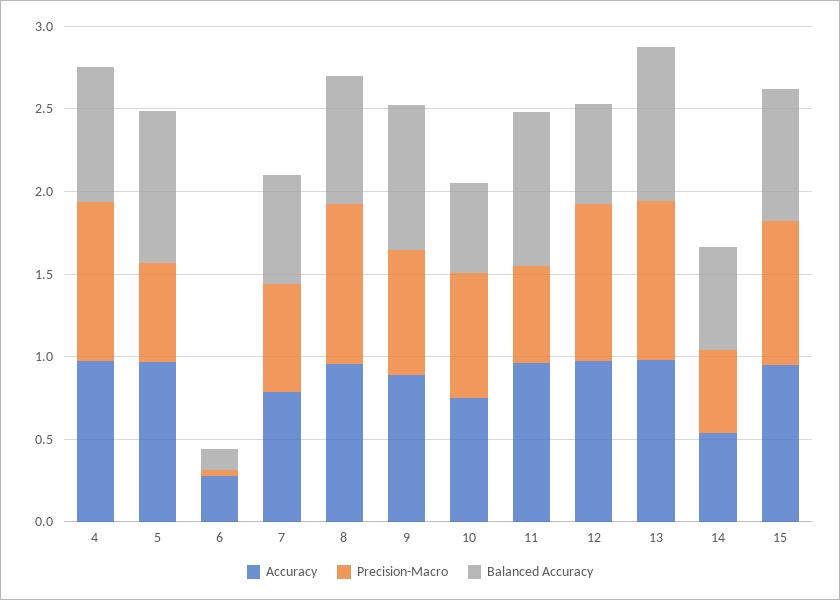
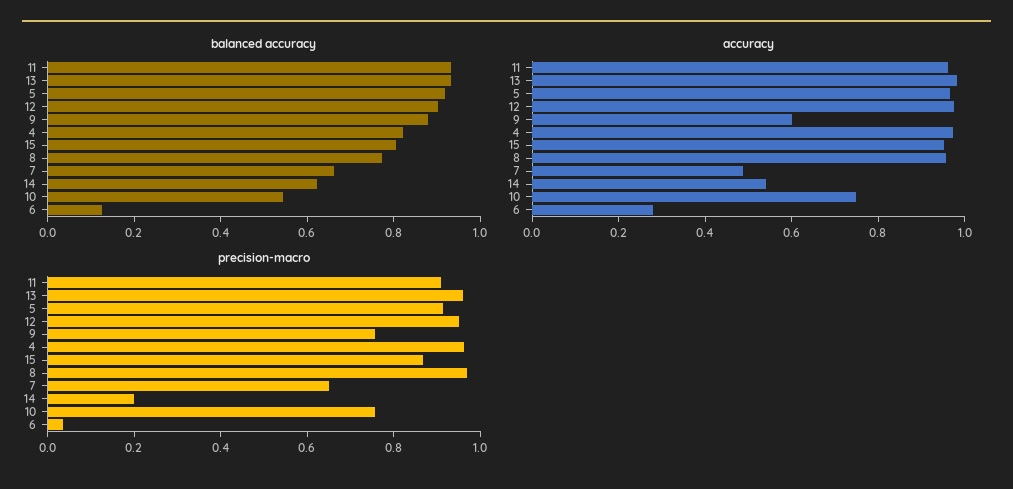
Precision-Macro, 5: 0.6 -> 0.9
Accuracy, 7: 0.8 -> 0.5
Accuracy, 9: 0.9 -> 0.6
Precision-Macro, 11: 0.6 -> 0.9
Balanced Accuracy, 12: 0.6 -> 0.9
Precision-Macro, 14: 0.5 -> 0.2

